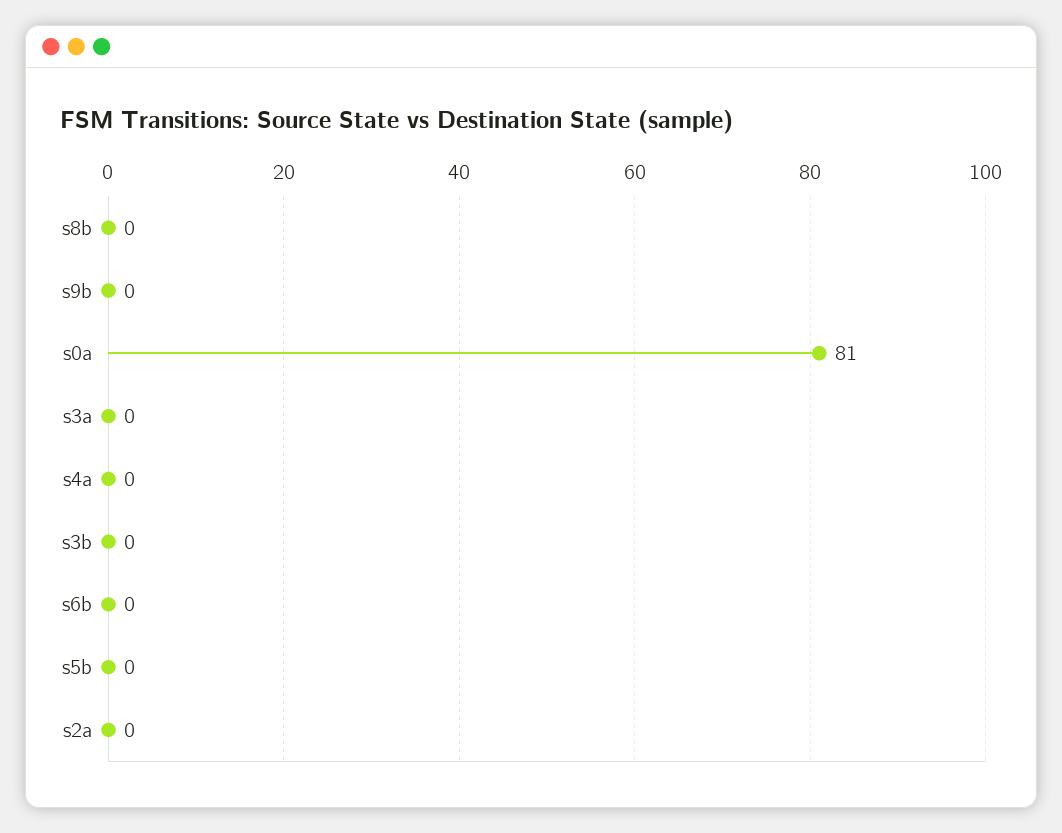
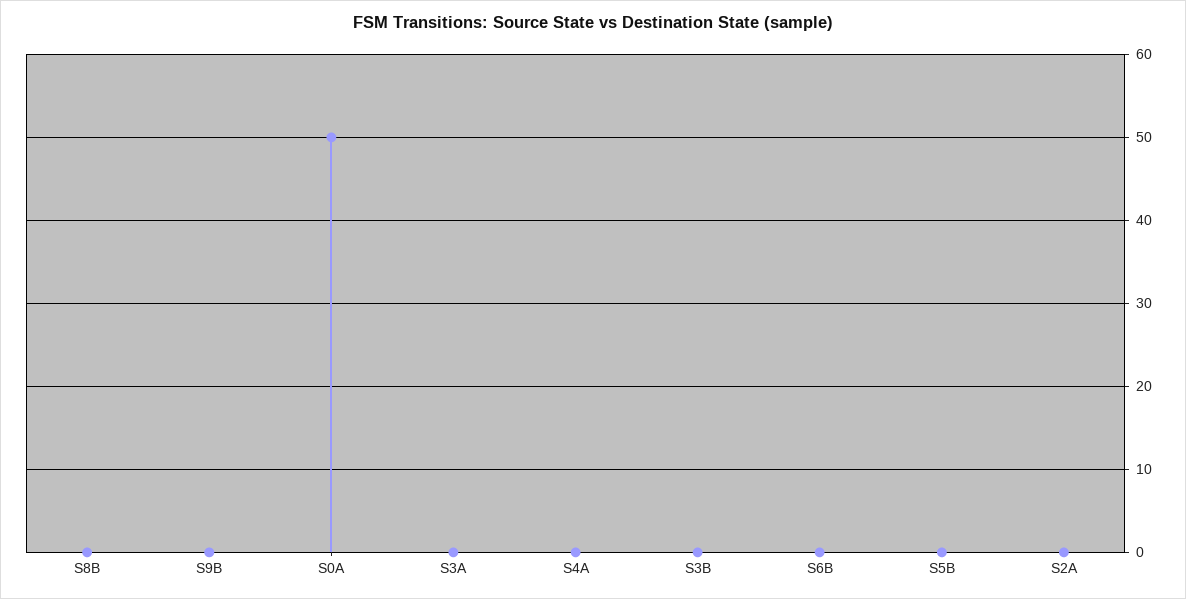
s0a: 81 -> 50

